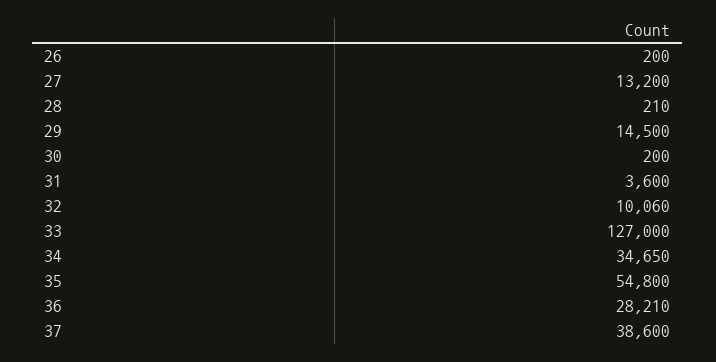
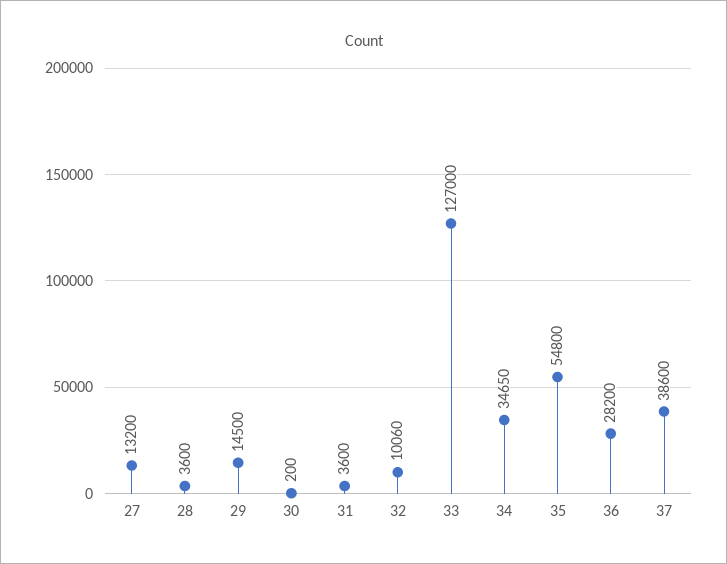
26: 200 -> none
28: 210 -> 3600
36: 28210 -> 28200

